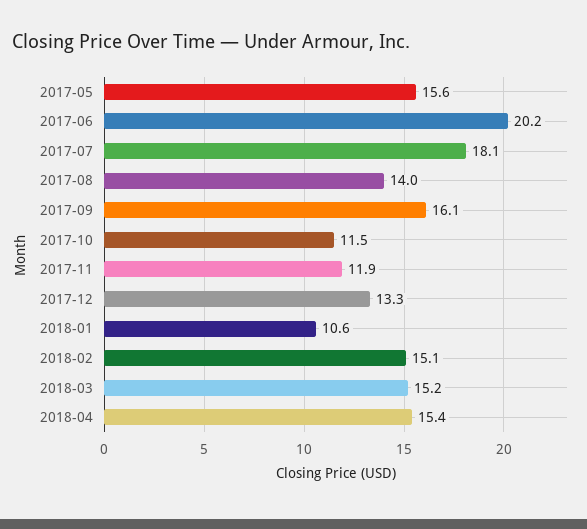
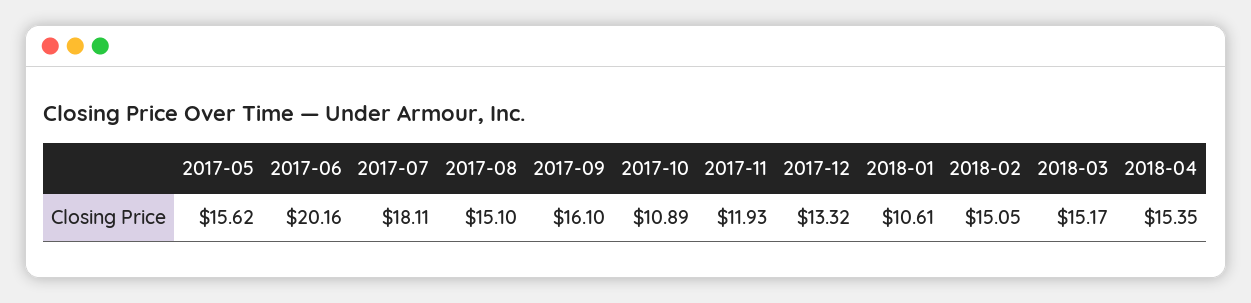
2017-08: 14 -> 15.1
2017-10: 11.5 -> 10.89

